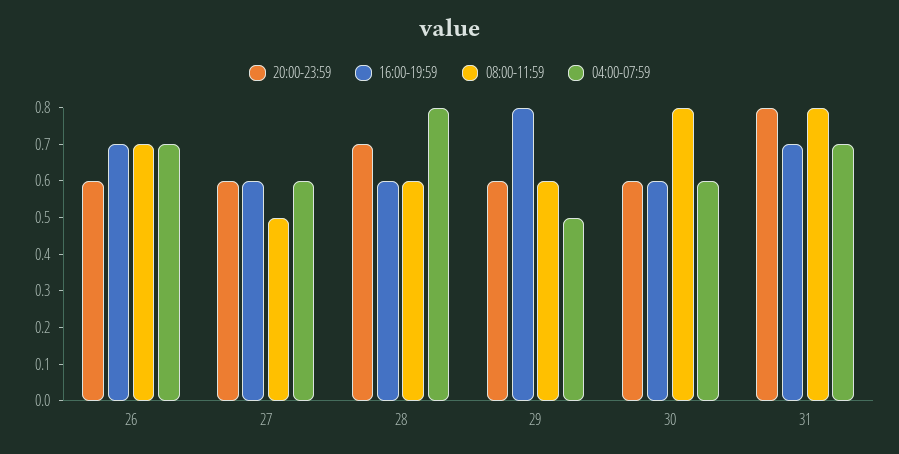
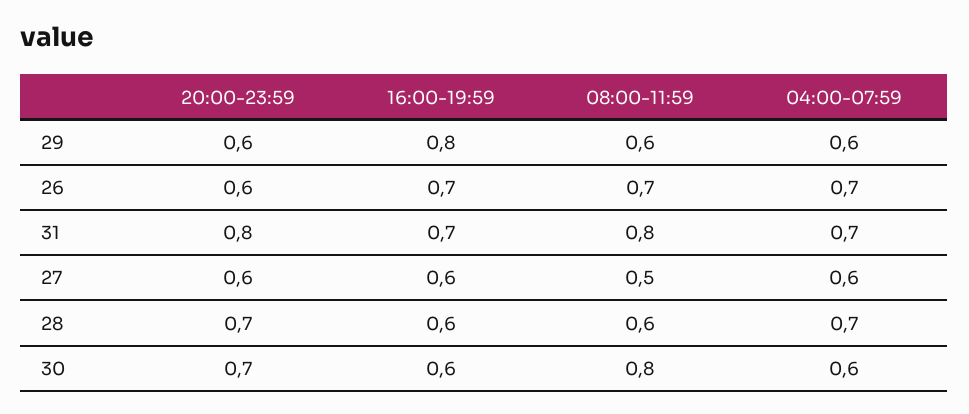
04:00-07:59, 28: 0.8 -> 0.7
04:00-07:59, 29: 0.5 -> 0.6
20:00-23:59, 30: 0.6 -> 0.7

